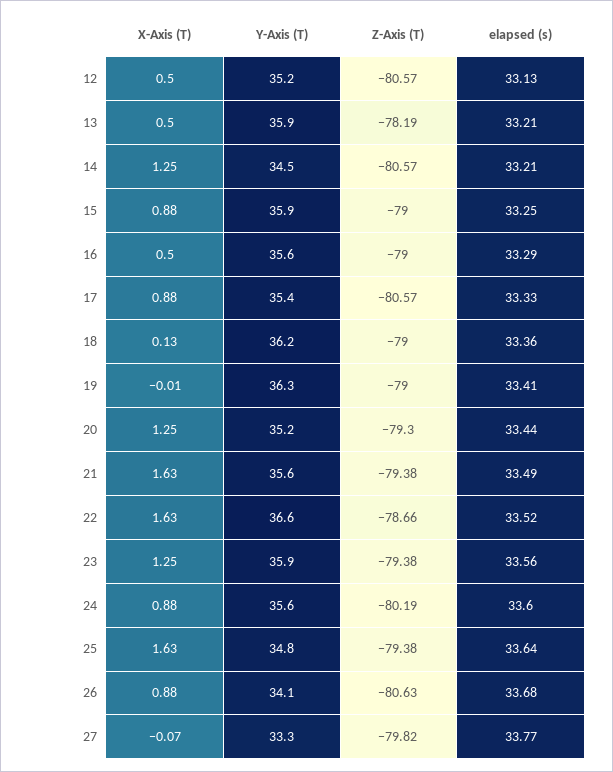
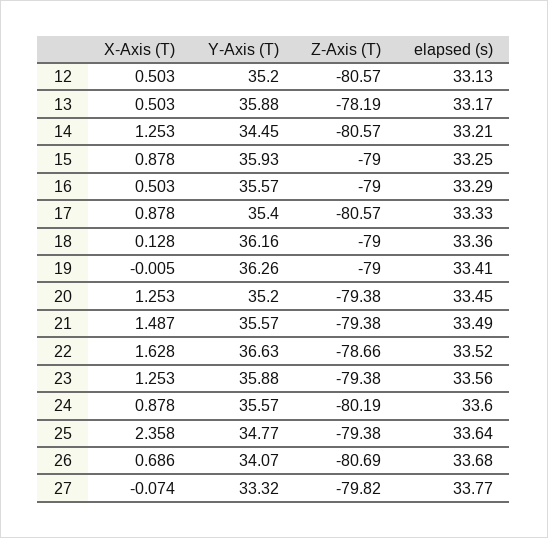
elapsed (s), 13: 33.21 -> 33.17
Z-Axis (T), 20: -79.3 -> -79.38
elapsed (s), 20: 33.44 -> 33.45
X-Axis (T), 21: 1.63 -> 1.487
X-Axis (T), 25: 1.63 -> 2.358
X-Axis (T), 26: 0.88 -> 0.686
Z-Axis (T), 26: -80.63 -> -80.69

